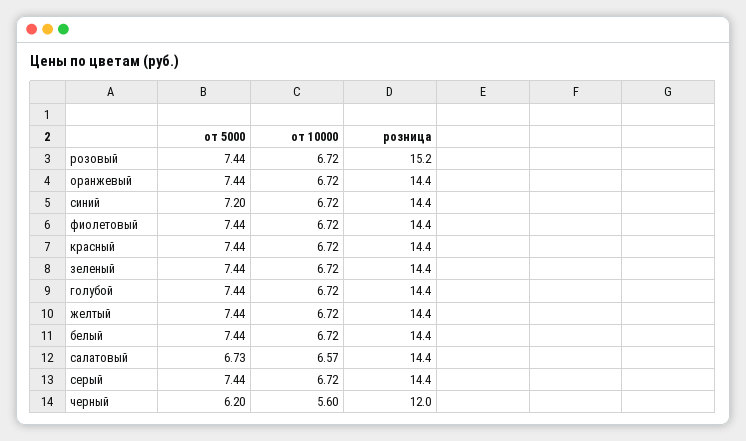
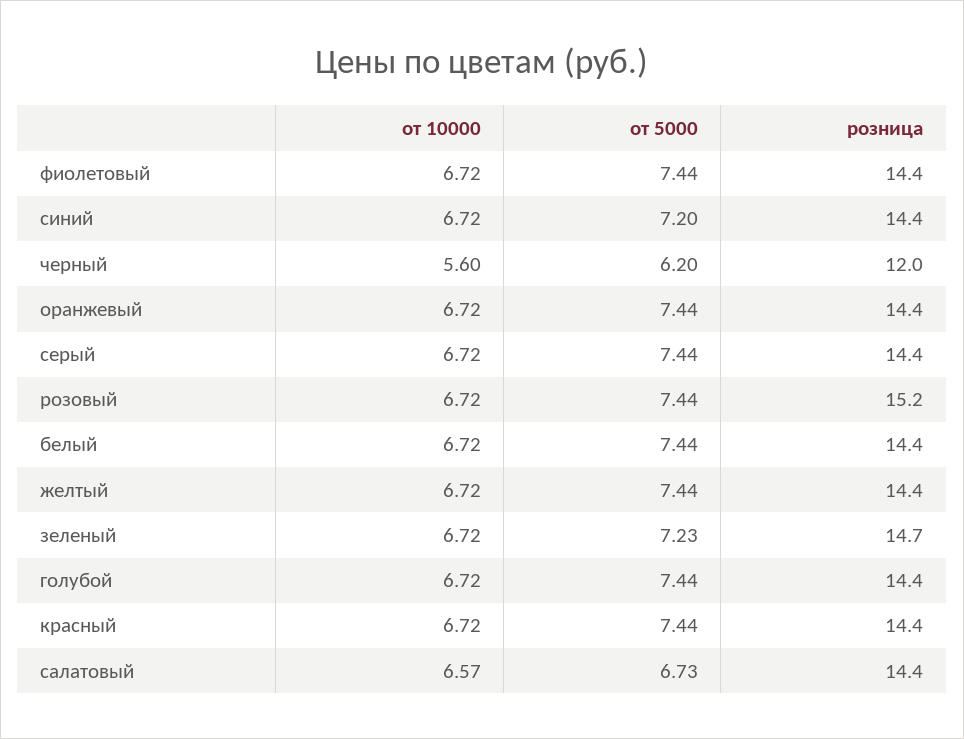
от 5000, зеленый: 7.44 -> 7.23
розница, зеленый: 14.4 -> 14.7

